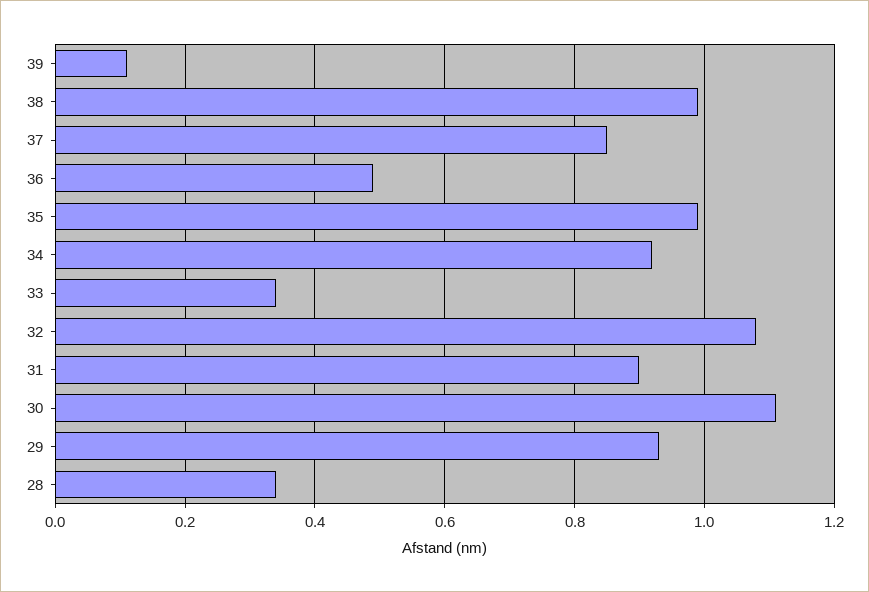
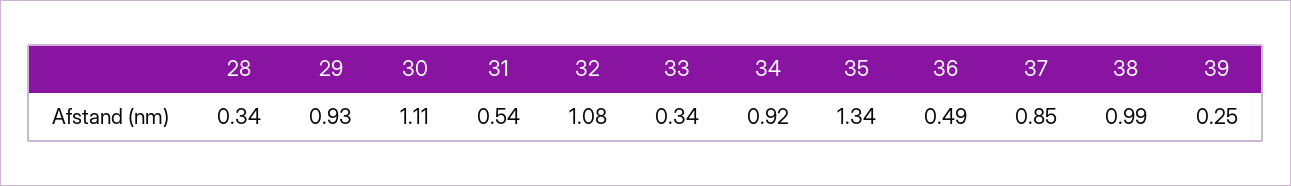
39: 0.1 -> 0.25
35: 1 -> 1.34
31: 0.9 -> 0.54

